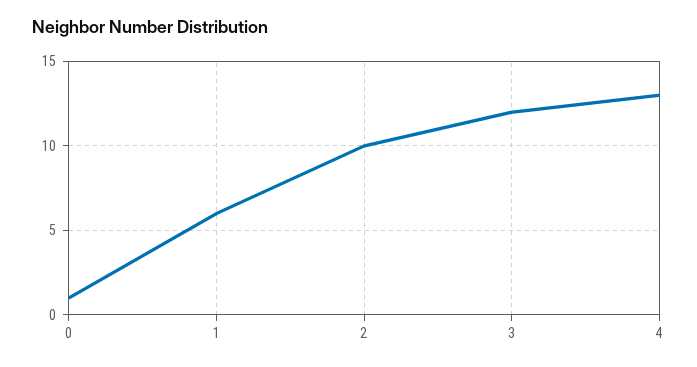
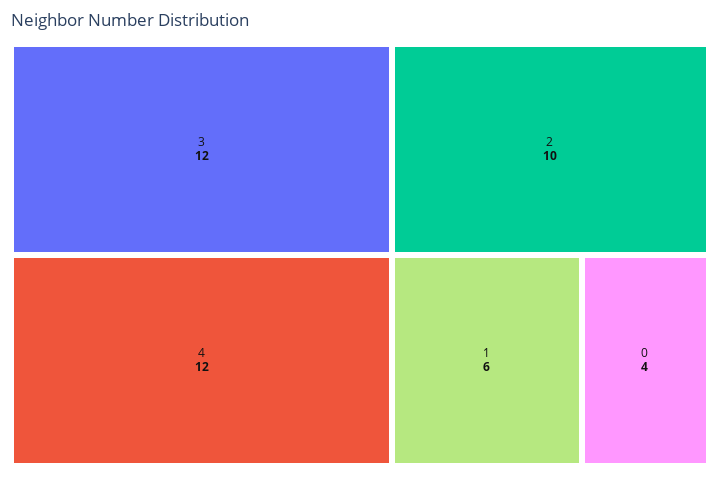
0: 1 -> 4
4: 13 -> 12

